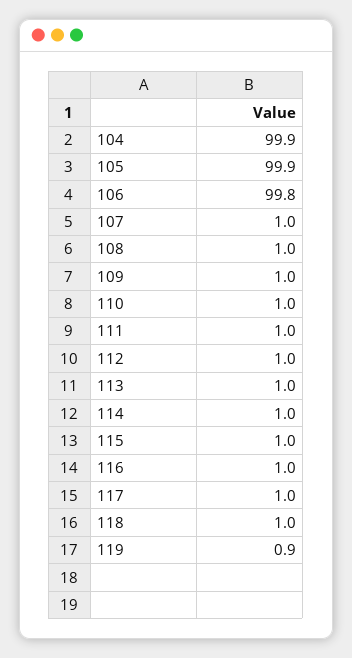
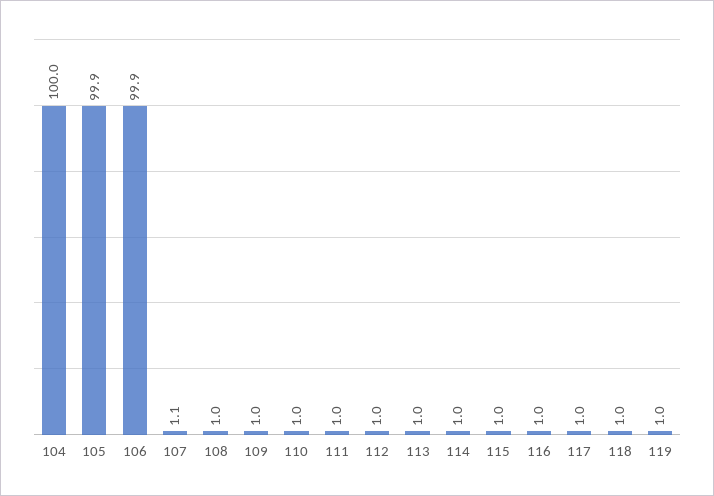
104: 99.9 -> 100
106: 99.8 -> 99.9
107: 1 -> 1.1
119: 0.9 -> 1

